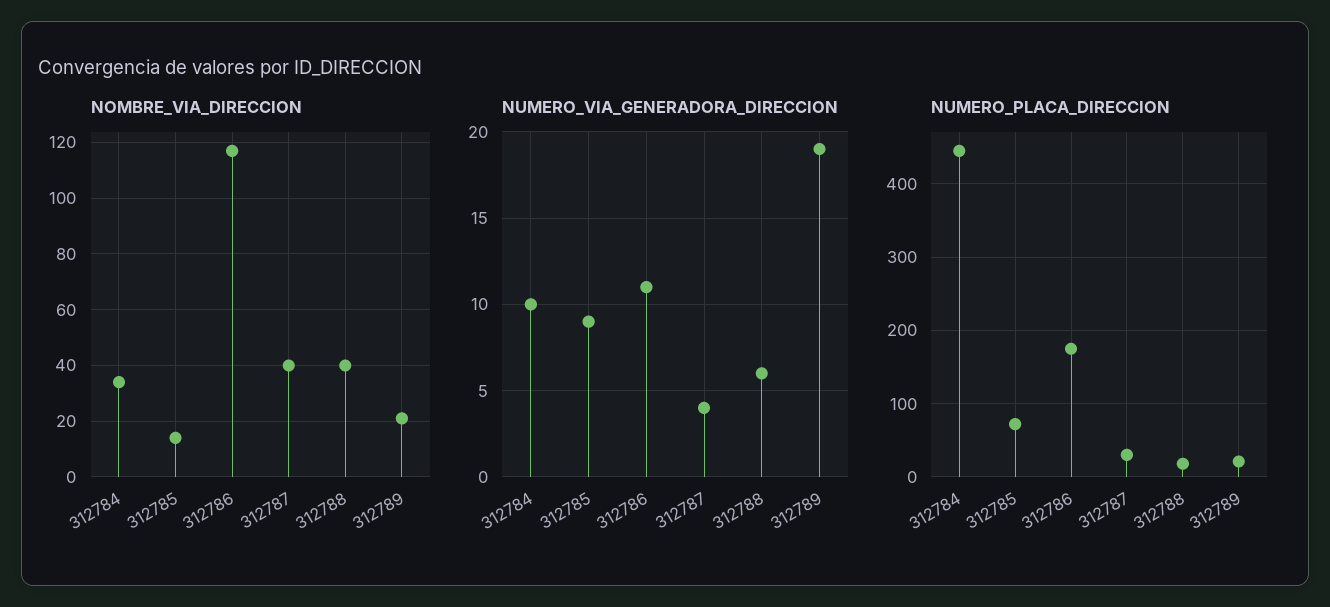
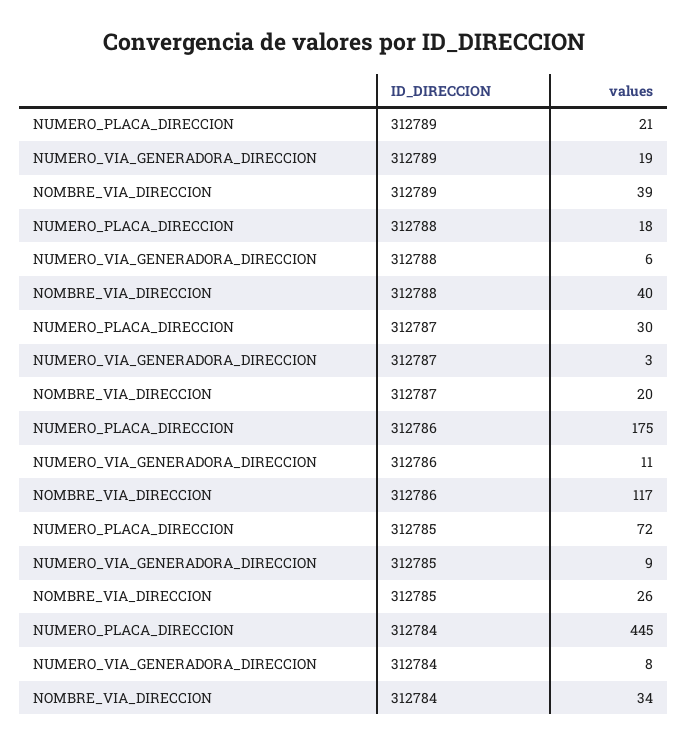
NOMBRE_VIA_DIRECCION, 312785: 15 -> 26
NOMBRE_VIA_DIRECCION, 312787: 40 -> 20
NOMBRE_VIA_DIRECCION, 312789: 20 -> 39
NUMERO_VIA_GENERADORA_DIRECCION, 312784: 10 -> 8
NUMERO_VIA_GENERADORA_DIRECCION, 312787: 4 -> 3

